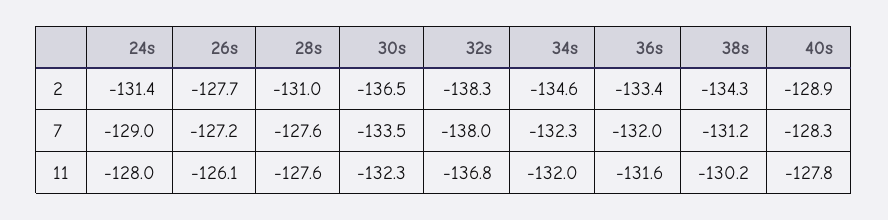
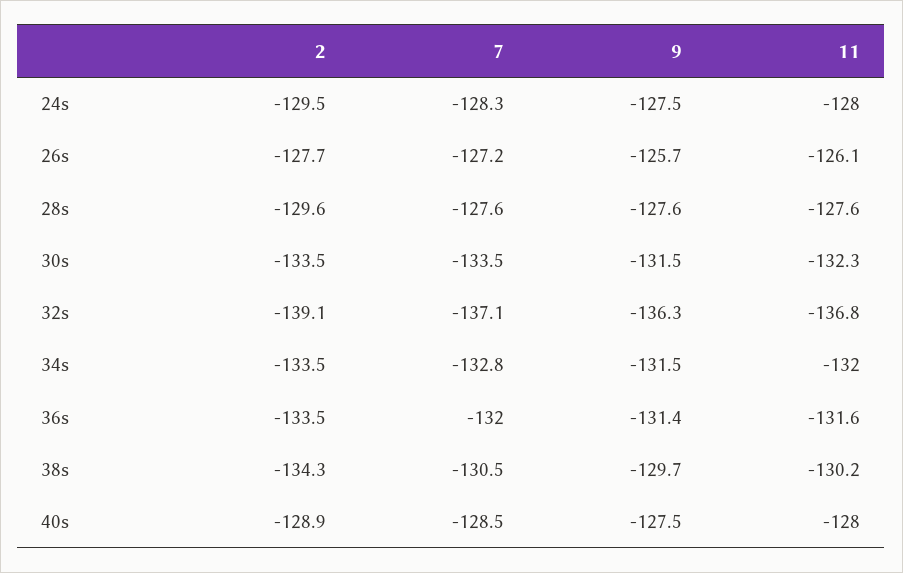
24s, 2: -131.4 -> -129.5
28s, 2: -131 -> -129.6
30s, 2: -136.5 -> -133.5
32s, 2: -138.3 -> -139.1
34s, 2: -134.6 -> -133.5
36s, 2: -133.4 -> -133.5
24s, 7: -129 -> -128.3
32s, 7: -138 -> -137.1
34s, 7: -132.3 -> -132.8
38s, 7: -131.2 -> -130.5
40s, 7: -128.3 -> -128.5
40s, 11: -127.8 -> -128
24s, 9: none -> -127.5
26s, 9: none -> -125.7
28s, 9: none -> -127.6
30s, 9: none -> -131.5
32s, 9: none -> -136.3
34s, 9: none -> -131.5
36s, 9: none -> -131.4
38s, 9: none -> -129.7
40s, 9: none -> -127.5

